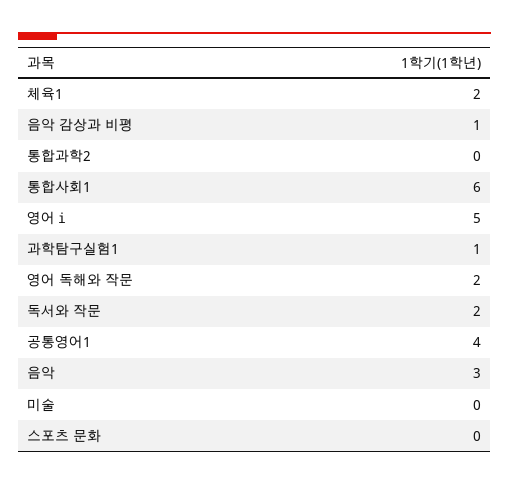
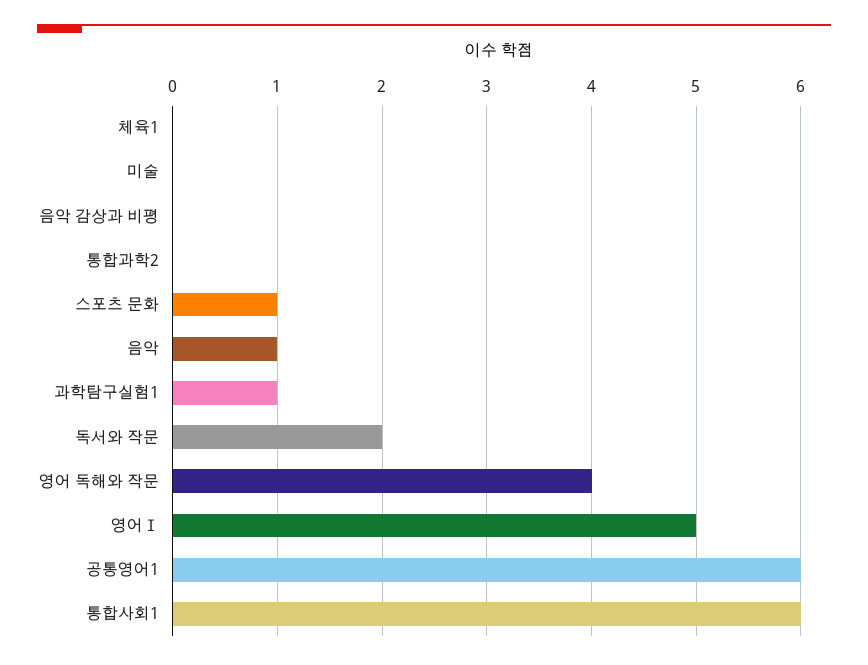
체육1: 2 -> 0
음악 감상과 비평: 1 -> 0
영어 독해와 작문: 2 -> 4
공통영어1: 4 -> 6
음악: 3 -> 1
스포츠 문화: 0 -> 1

